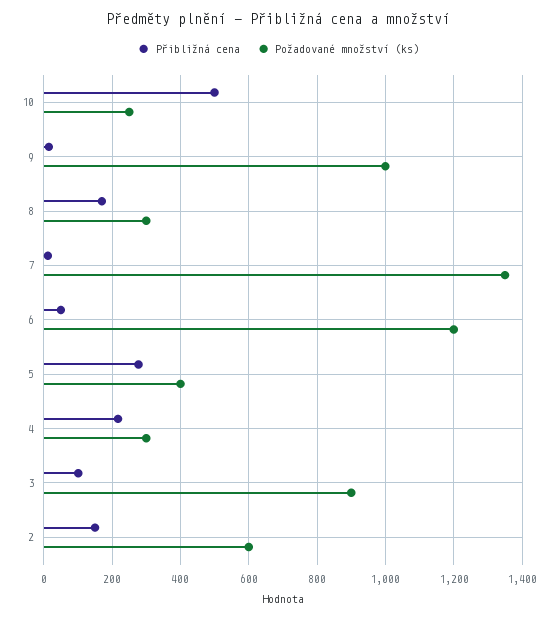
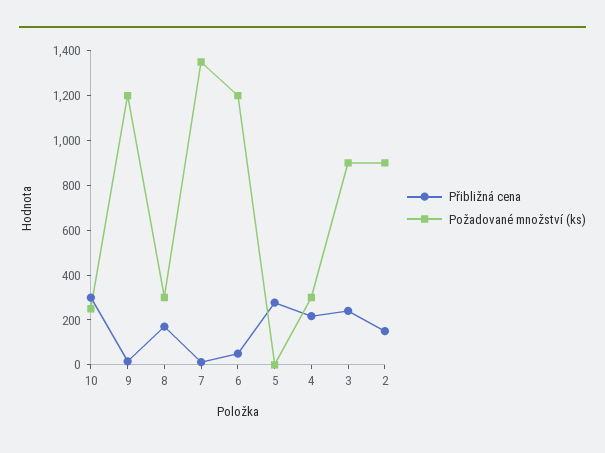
Přibližná cena, 10: 500 -> 300
Požadované množství (ks), 9: 1000 -> 1200
Požadované množství (ks), 5: 400 -> 0
Přibližná cena, 3: 100 -> 250
Požadované množství (ks), 2: 600 -> 900

